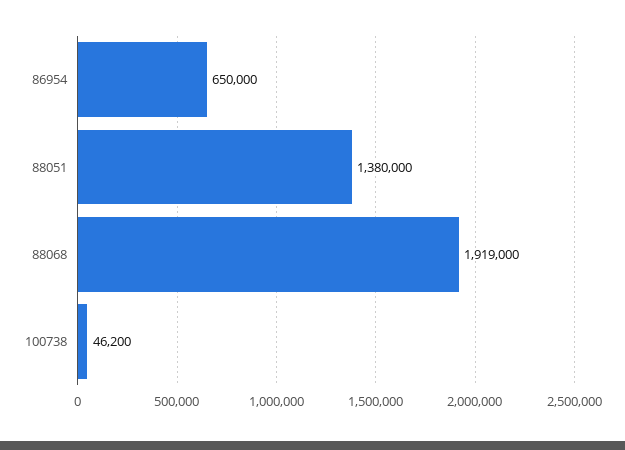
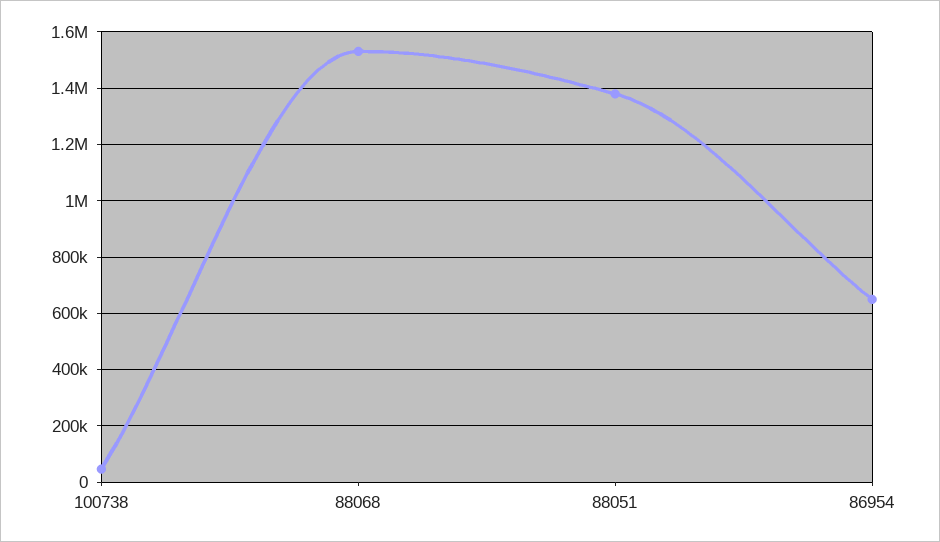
88068: 1919000 -> 1525000

